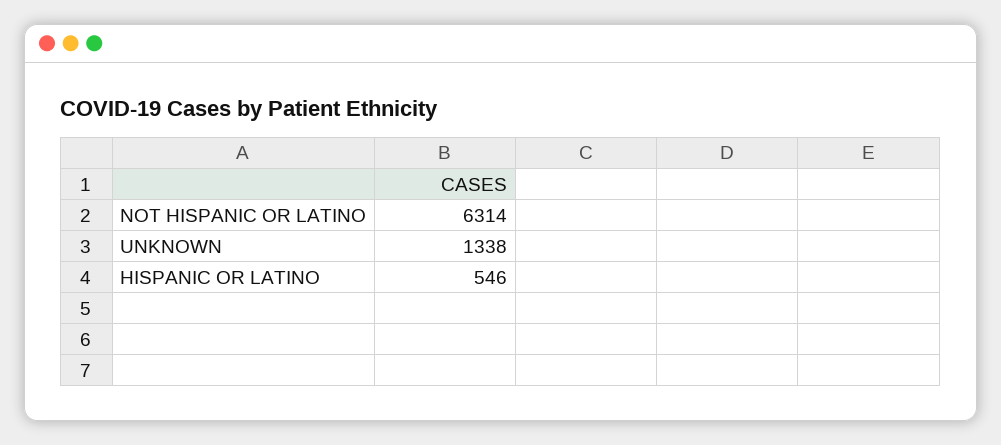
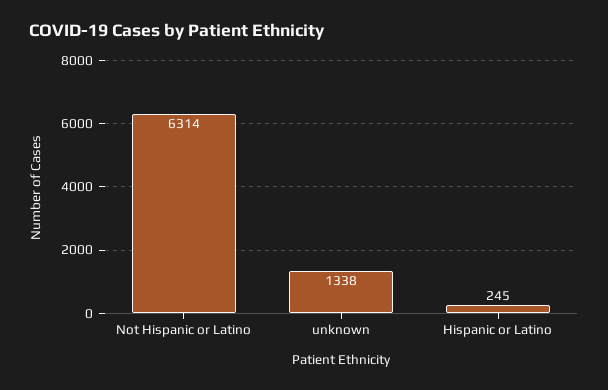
HISPANIC OR LATINO: 546 -> 245

